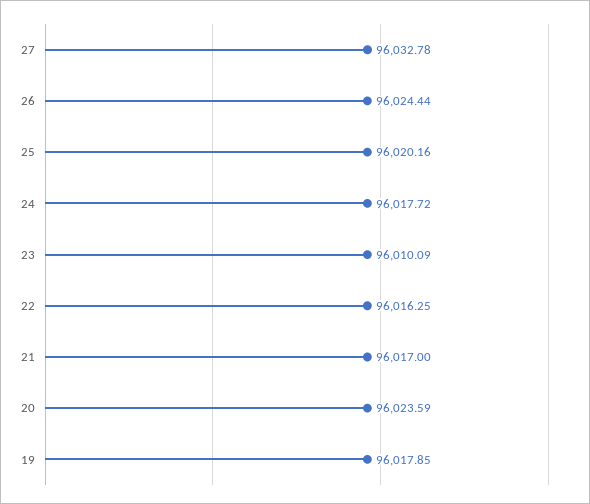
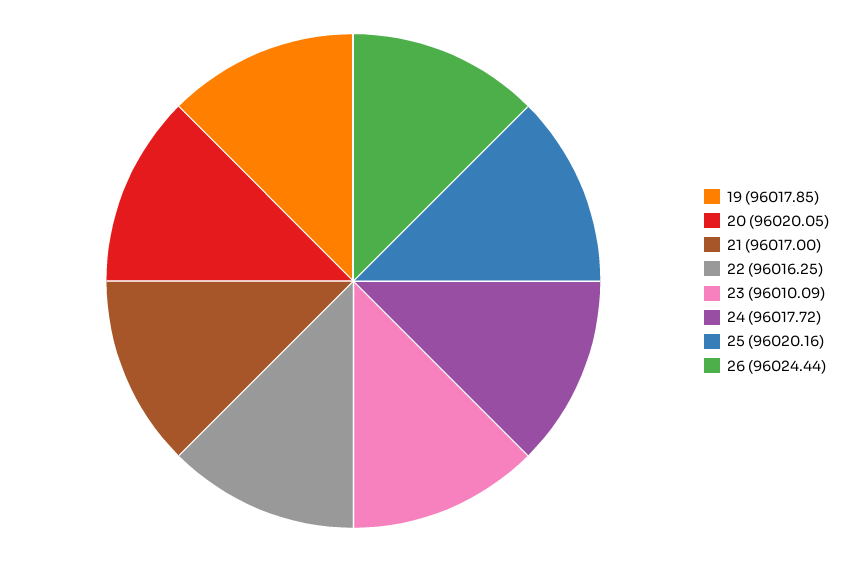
27: 96032.78 -> none
20: 96023.59 -> 96020.05

